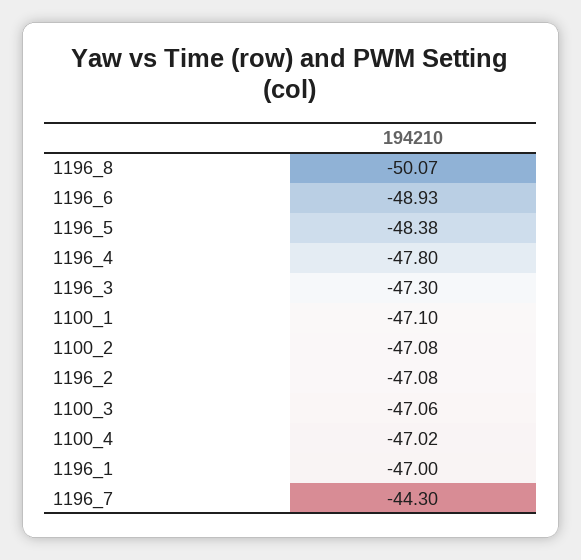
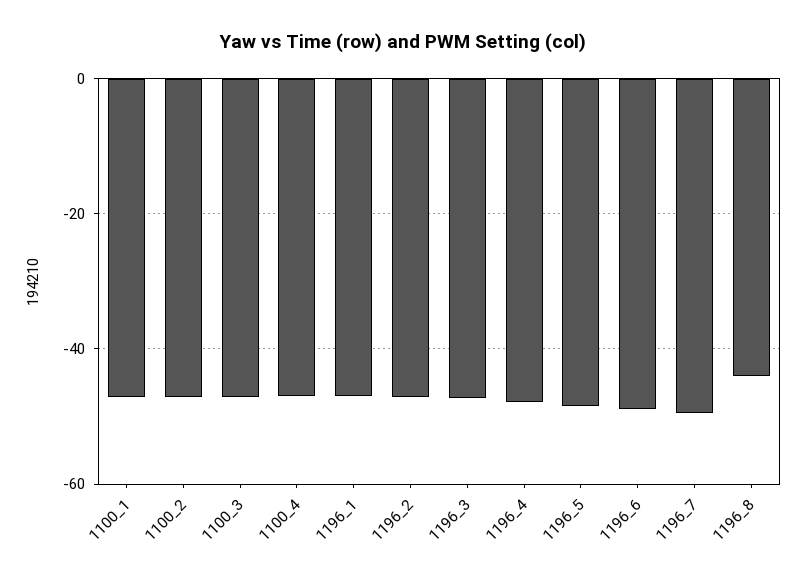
1196_8: -50.07 -> -44
1196_7: -44.3 -> -50

